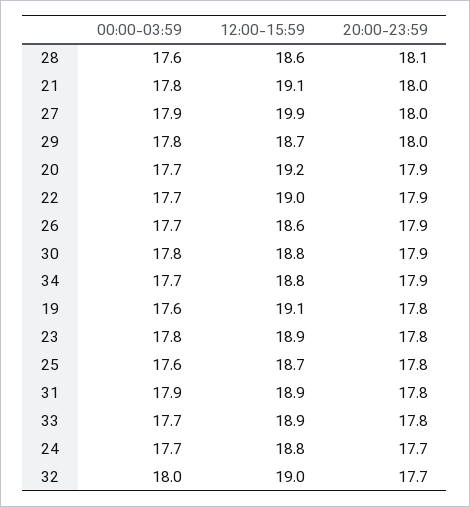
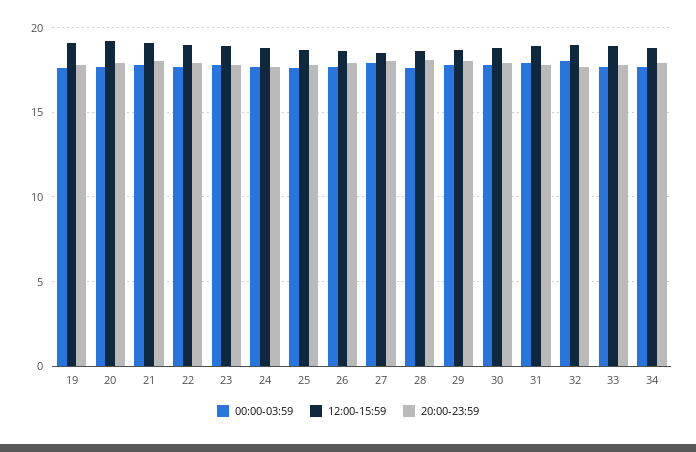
12:00-15:59, 27: 19.9 -> 18.5

